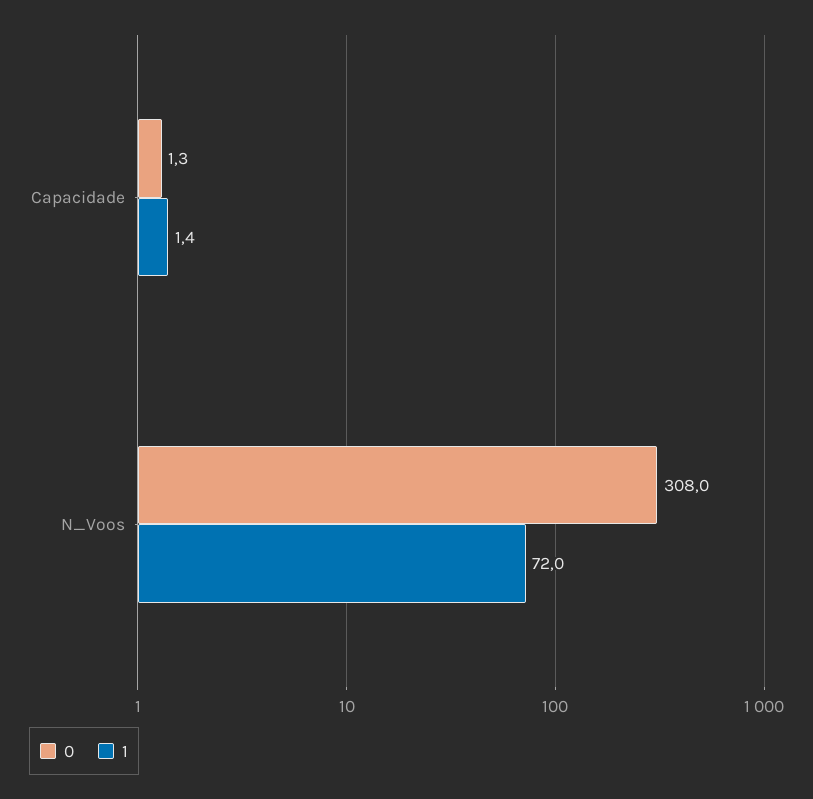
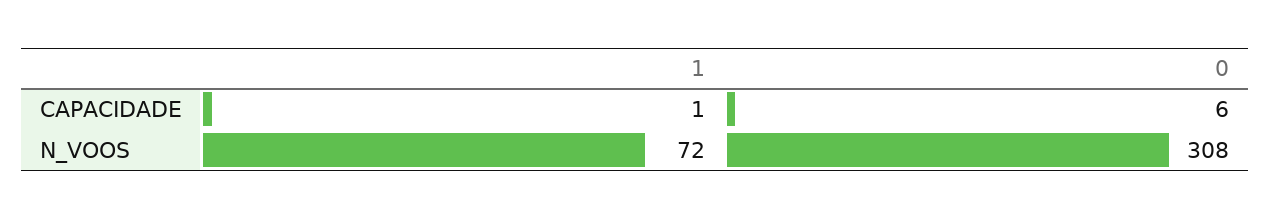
0, Capacidade: 1.3 -> 6

